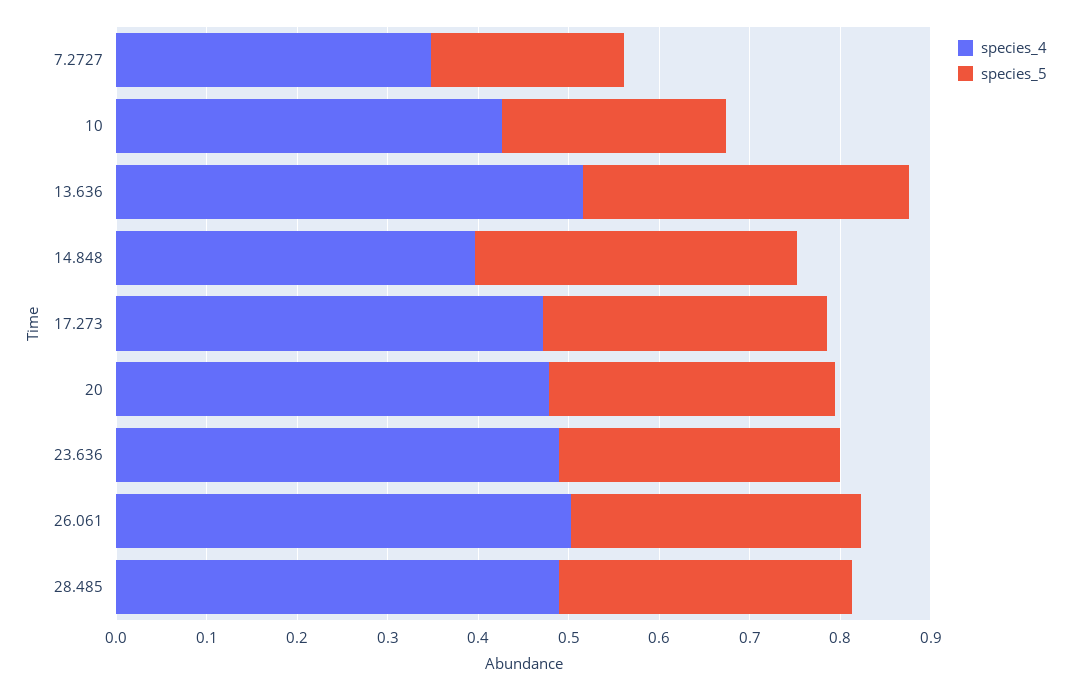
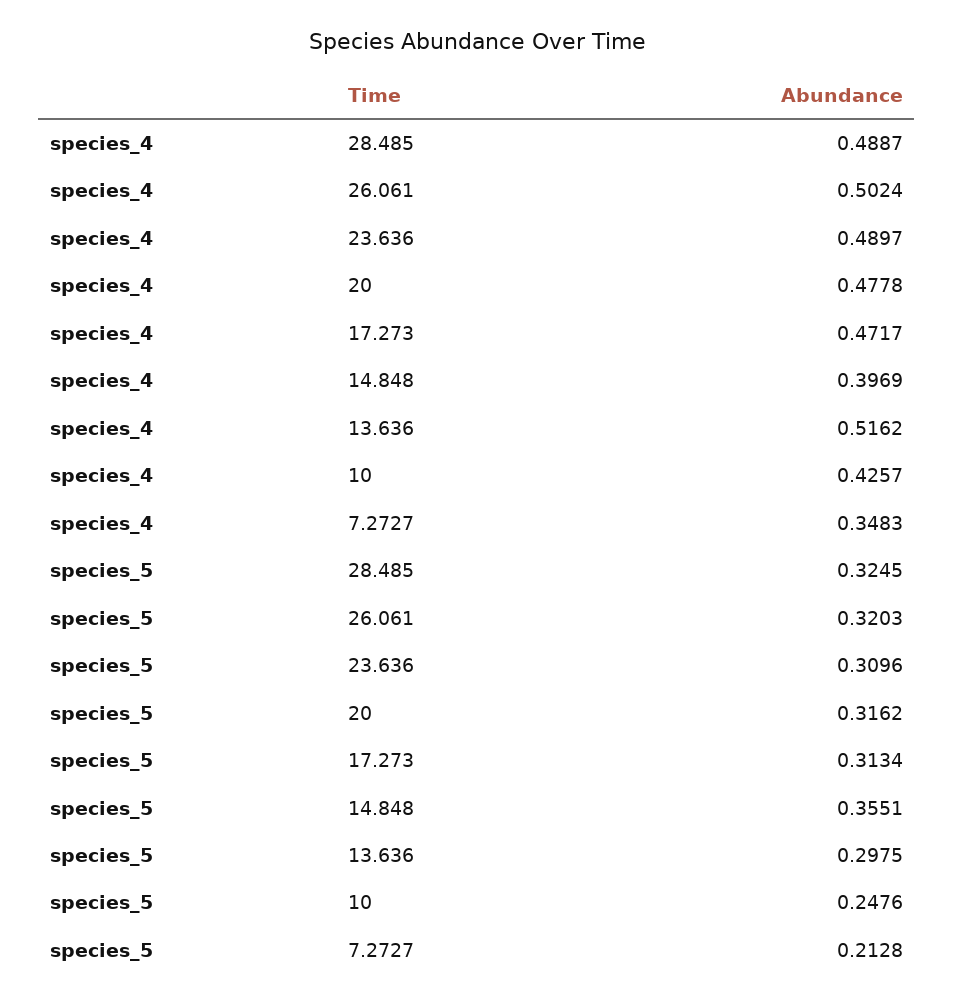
species_5, 13.636: 0.36 -> 0.2975

